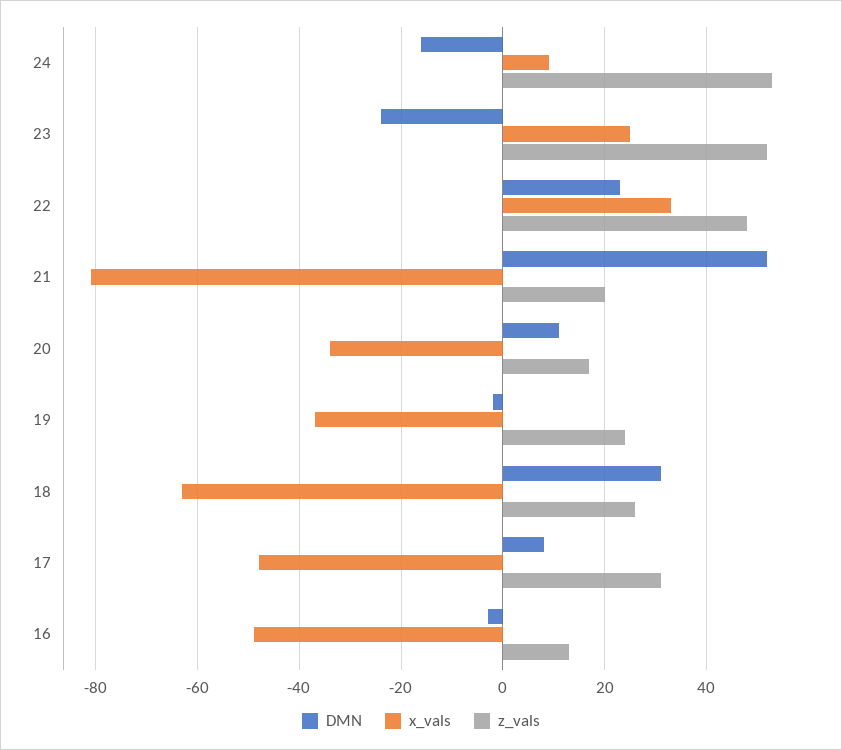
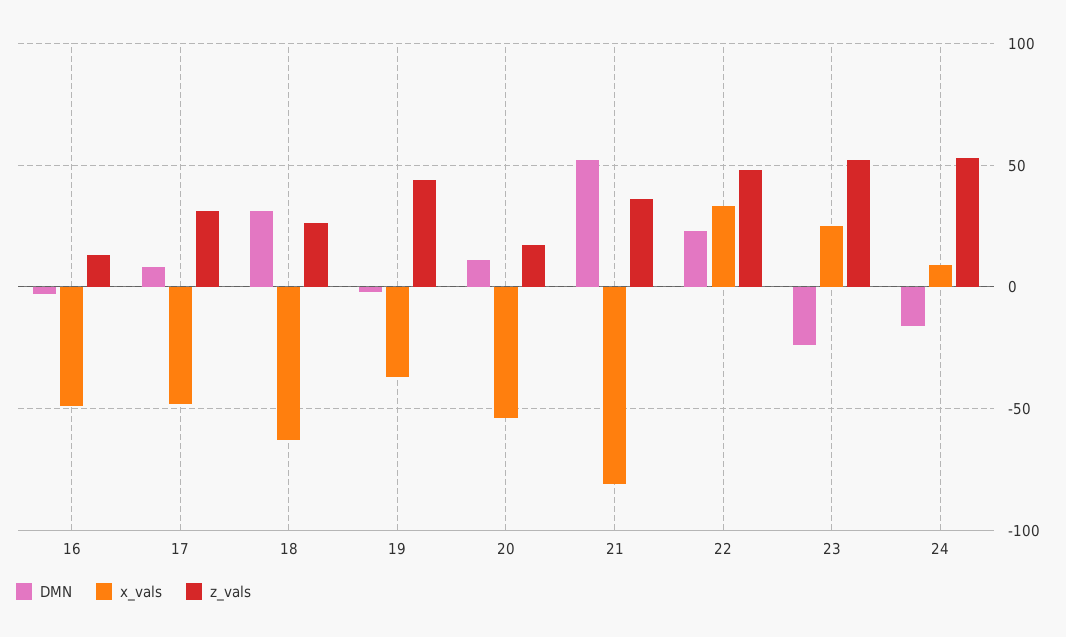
z_vals, 21: 20 -> 35
x_vals, 20: -35 -> -55
z_vals, 19: 25 -> 45

